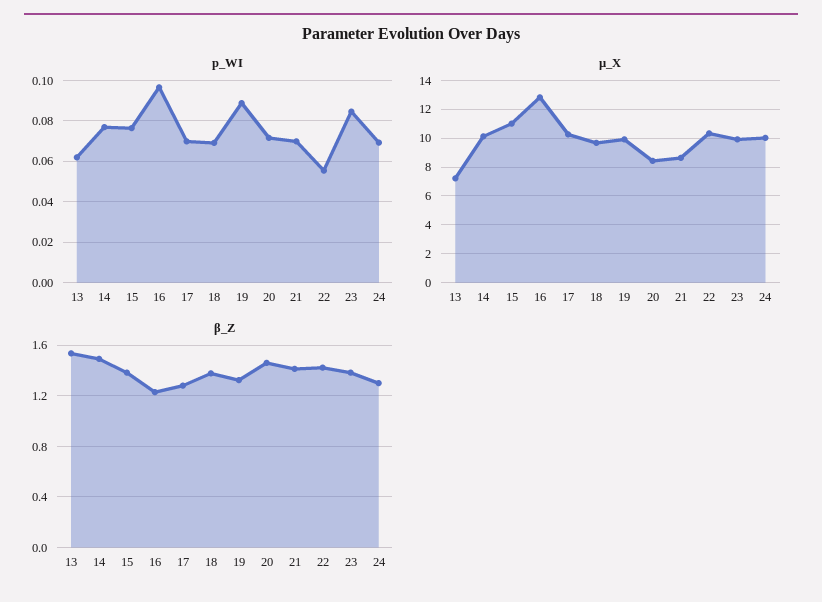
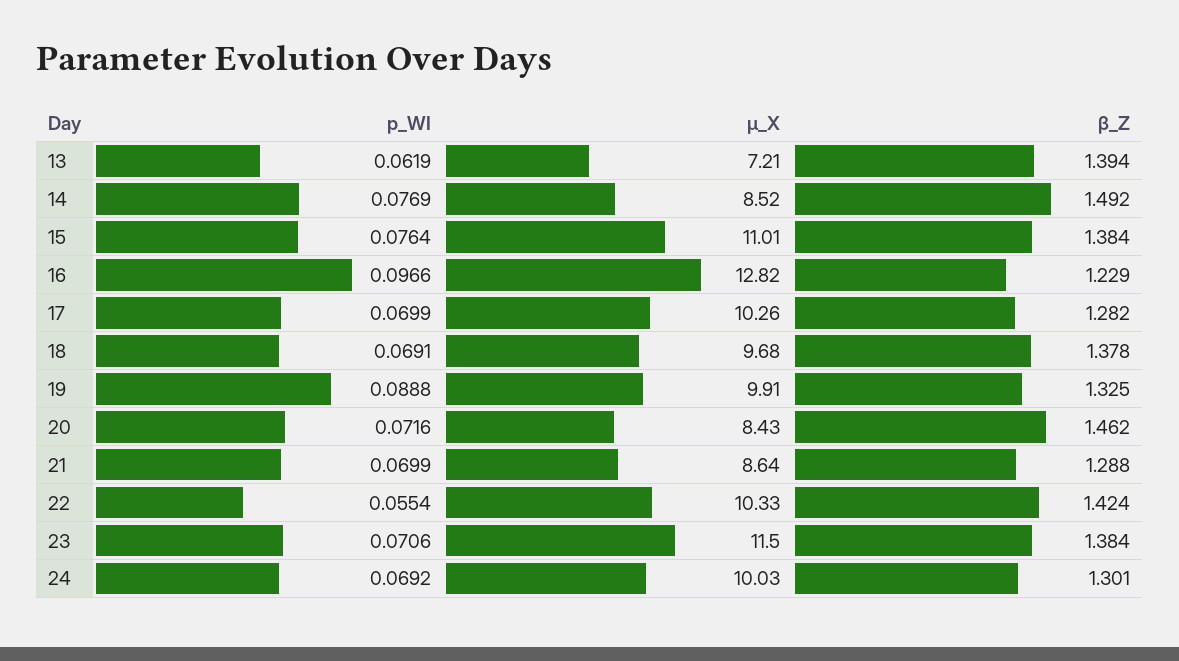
p_WI, 23: 0.085 -> 0.0706
µ_X, 14: 10 -> 8.52
µ_X, 23: 10 -> 11.5
β_Z, 13: 1.55 -> 1.394
β_Z, 21: 1.4 -> 1.288

